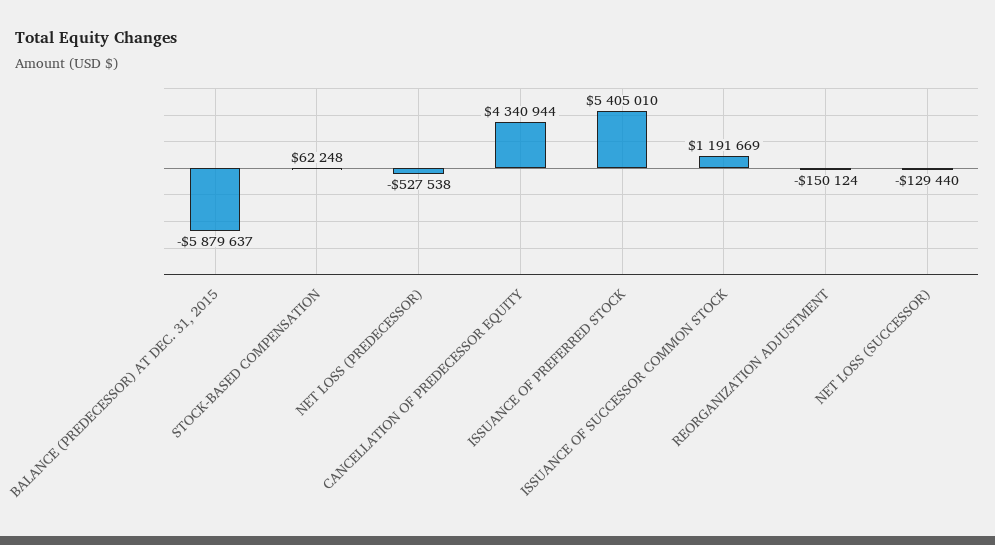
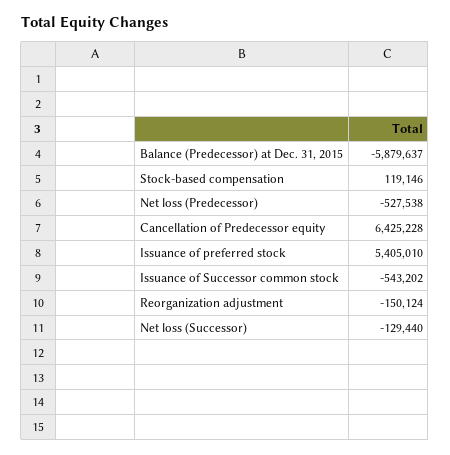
STOCK-BASED COMPENSATION: 62248 -> 119146
CANCELLATION OF PREDECESSOR EQUITY: 4340944 -> 6425228
ISSUANCE OF SUCCESSOR COMMON STOCK: 1191669 -> -543202

